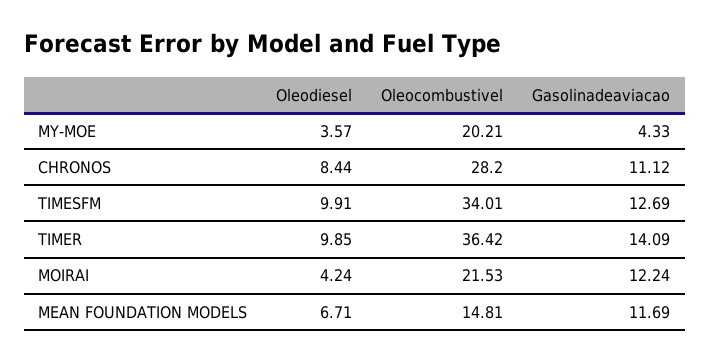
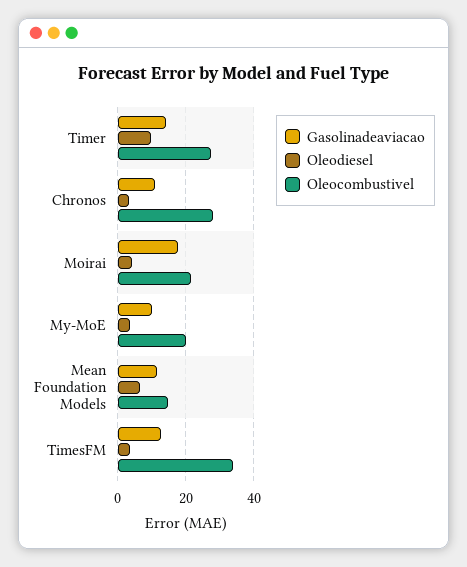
Gasolinadeaviacao, MY-MOE: 4.33 -> 10
Oleodiesel, CHRONOS: 8.44 -> 4
Oleodiesel, TIMESFM: 9.91 -> 4
Oleocombustivel, TIMER: 36.42 -> 28
Gasolinadeaviacao, MOIRAI: 12.24 -> 18

